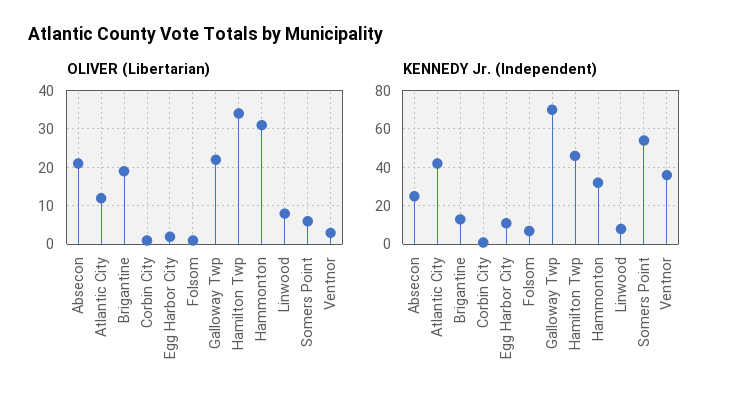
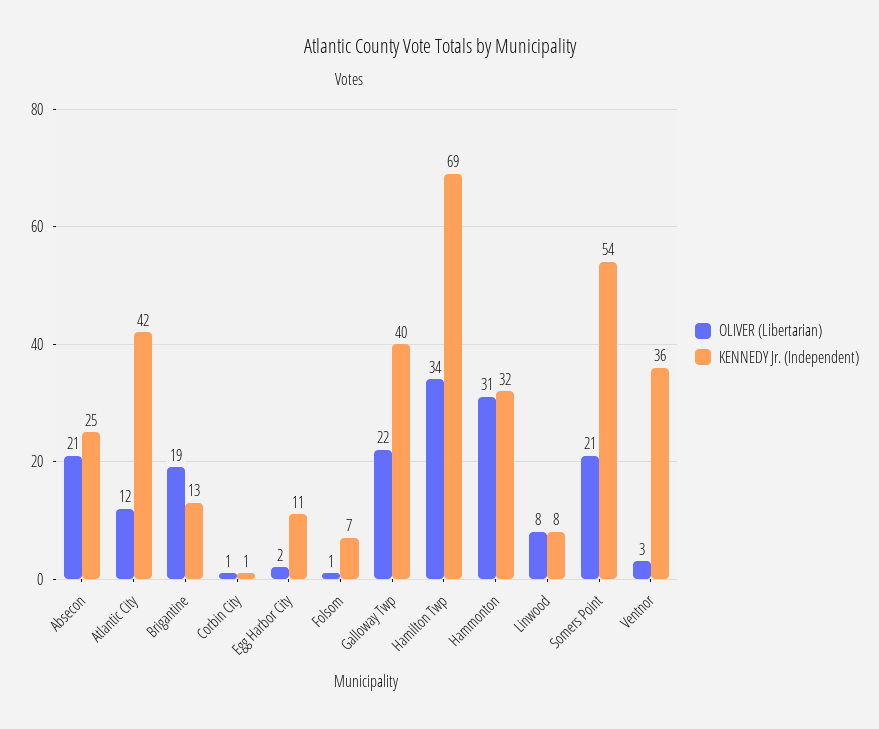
OLIVER (Libertarian), Somers Point: 5 -> 21
KENNEDY Jr. (Independent), Galloway Twp: 70 -> 40
KENNEDY Jr. (Independent), Hamilton Twp: 45 -> 69

